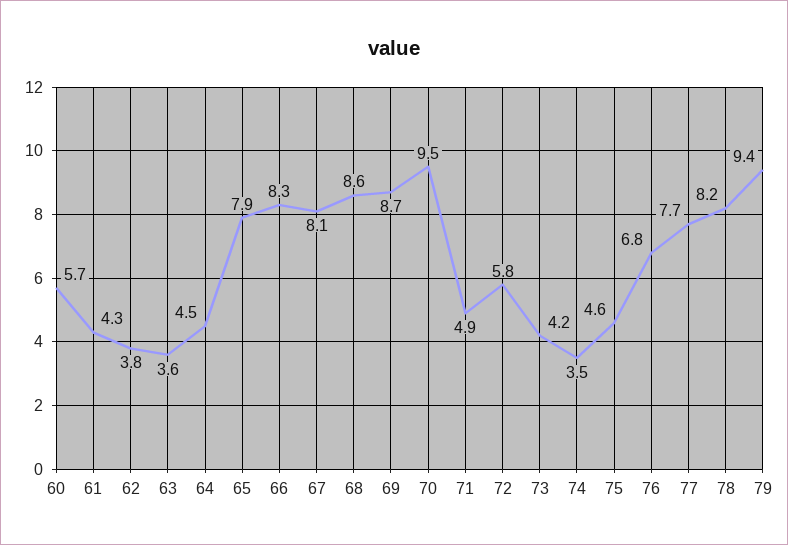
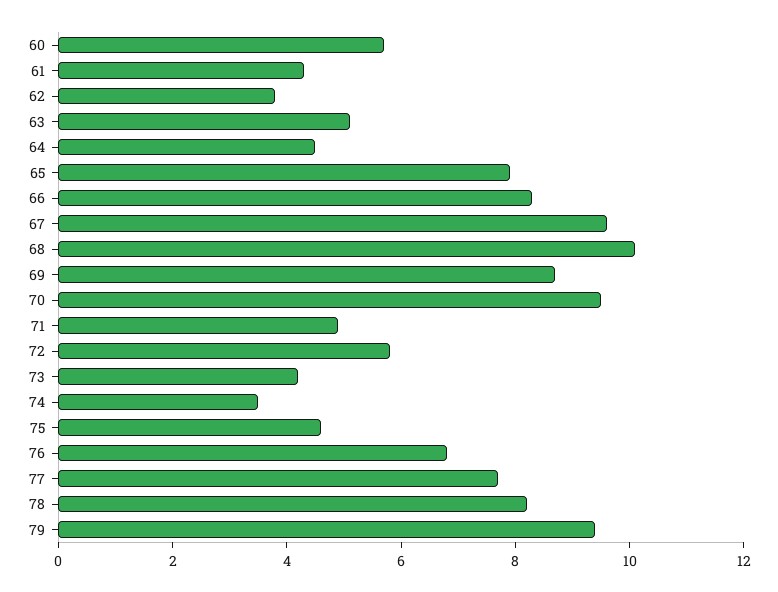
63: 3.6 -> 5
67: 8.1 -> 9.5
68: 8.6 -> 10

